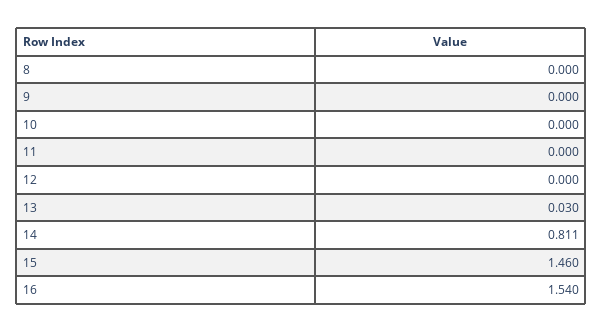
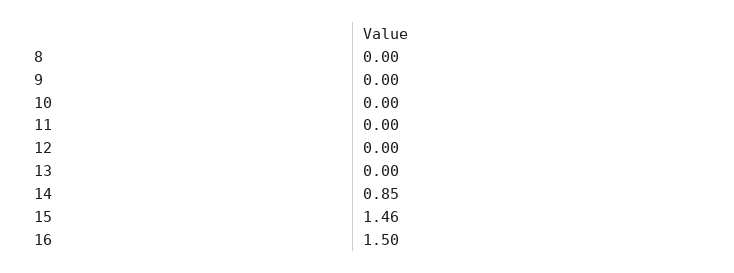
13: 0.03 -> 0
14: 0.811 -> 0.85
16: 1.54 -> 1.5

